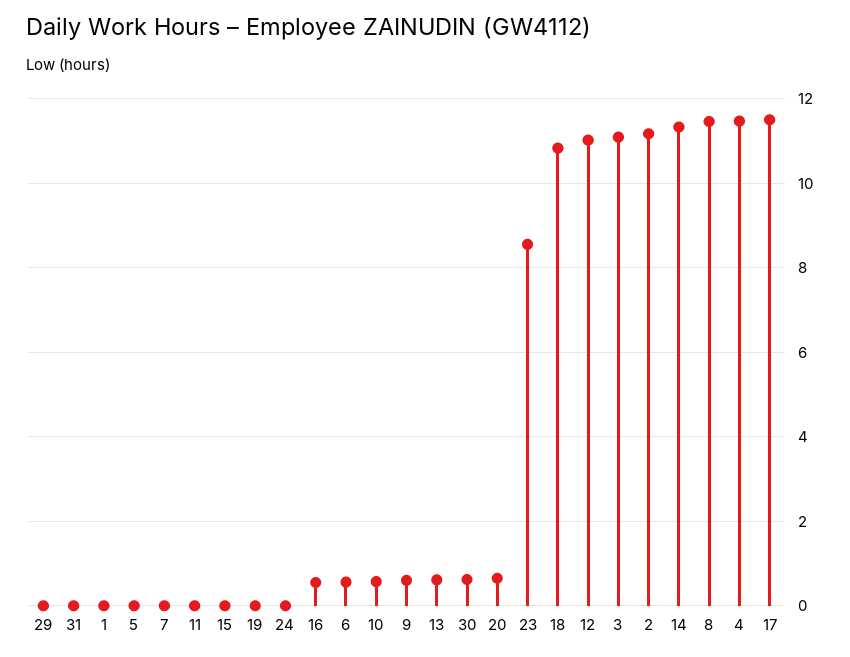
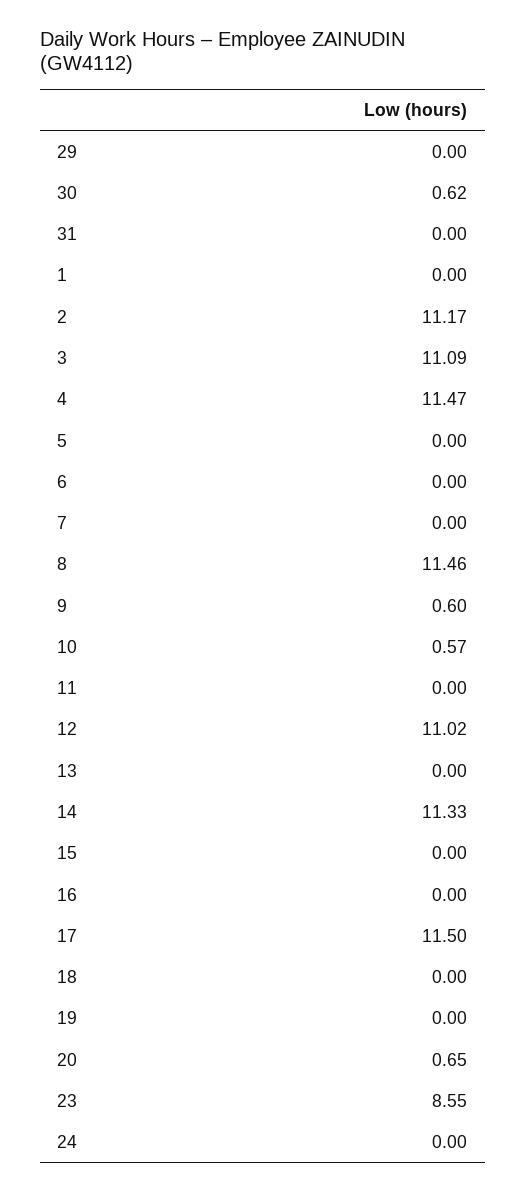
16: 0.6 -> 0
6: 0.6 -> 0
13: 0.6 -> 0
18: 10.8 -> 0

